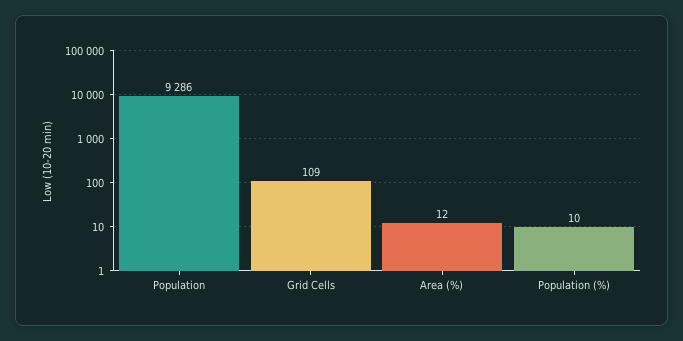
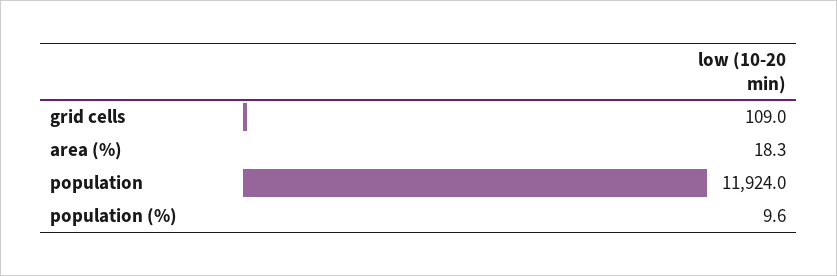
Population: 9286 -> 11924
Area (%): 12 -> 18.3

